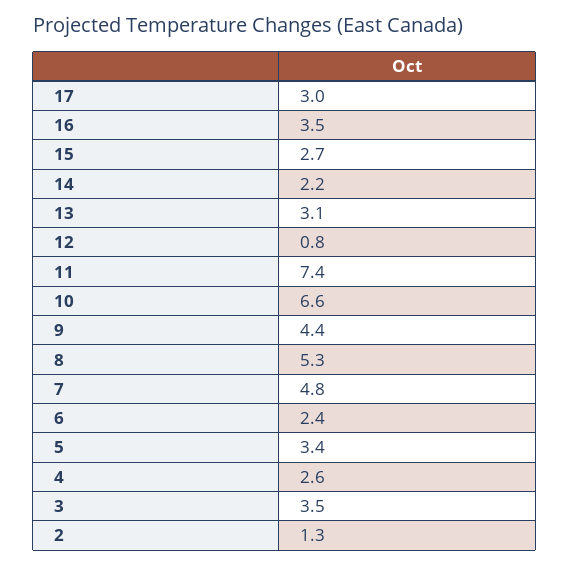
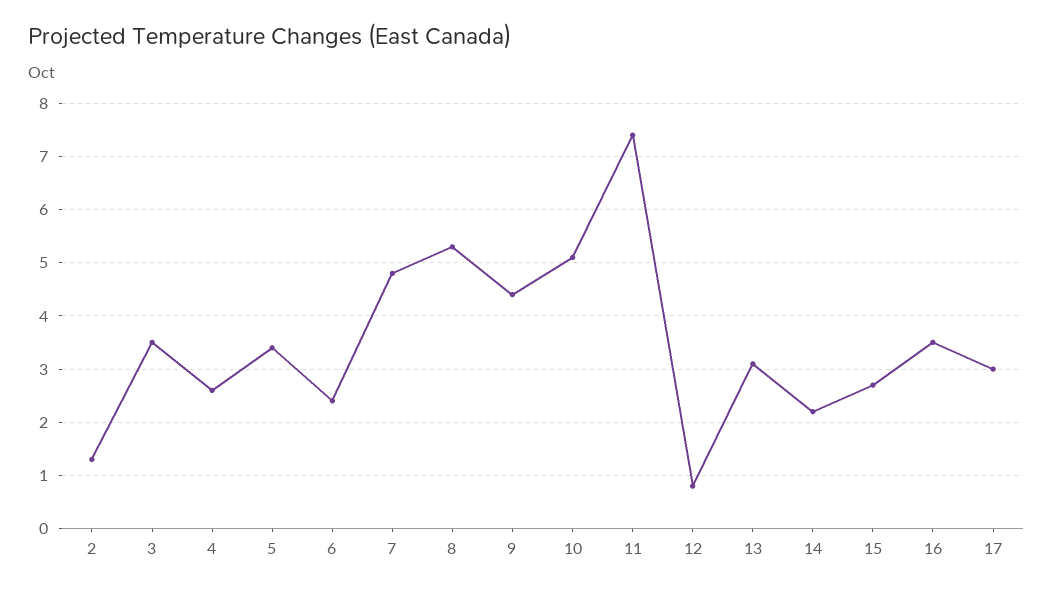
10: 6.6 -> 5

